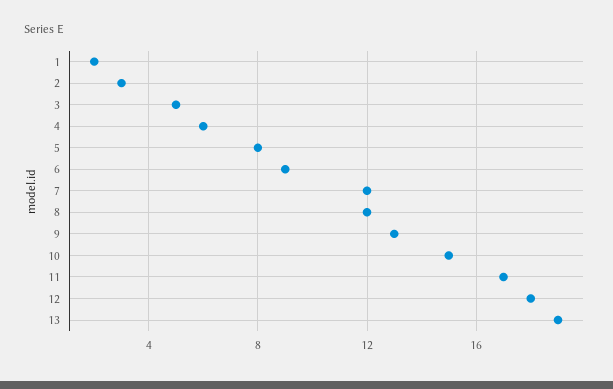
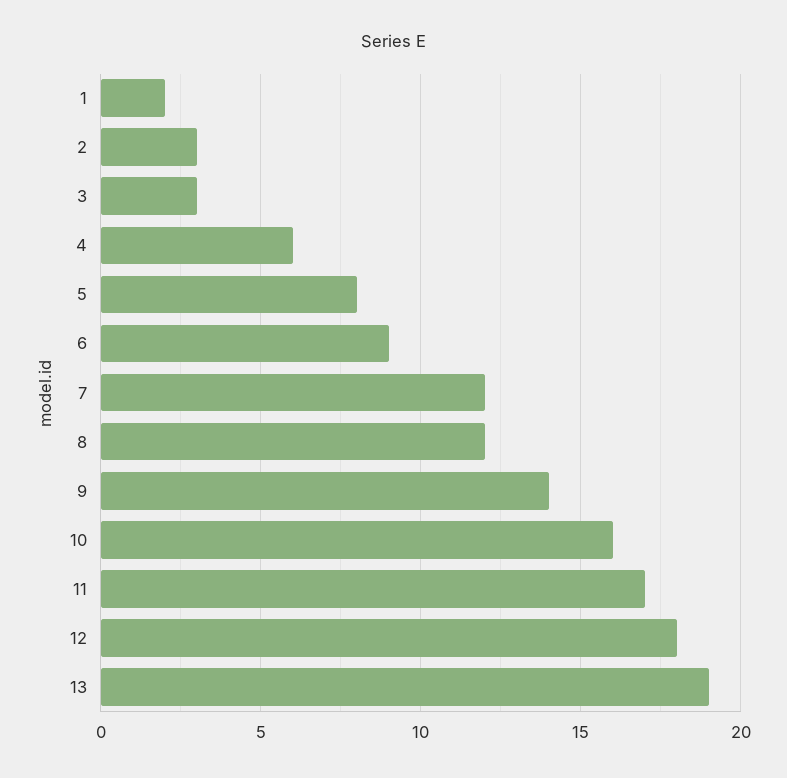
3: 5 -> 3
9: 13 -> 14
10: 15 -> 16

